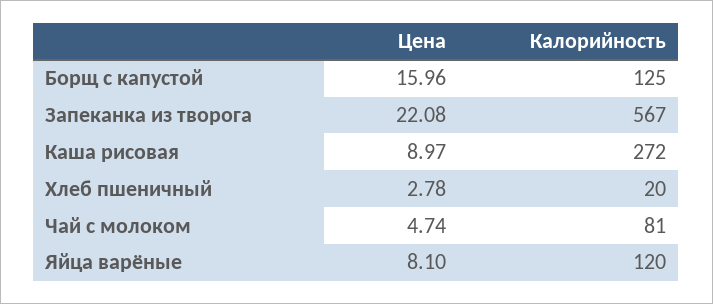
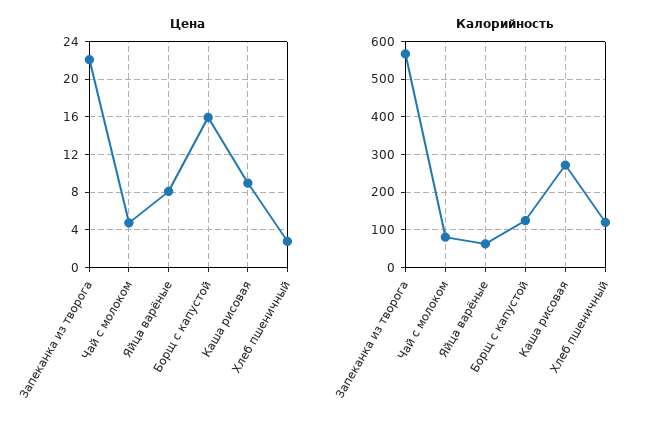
Калорийность, Хлеб пшеничный: 20 -> 120
Калорийность, Яйца варёные: 120 -> 60

